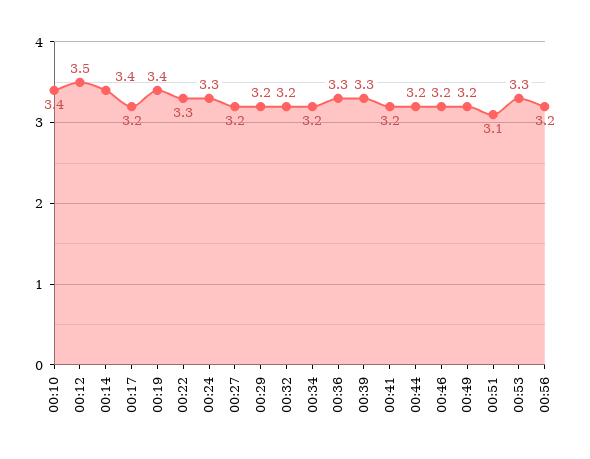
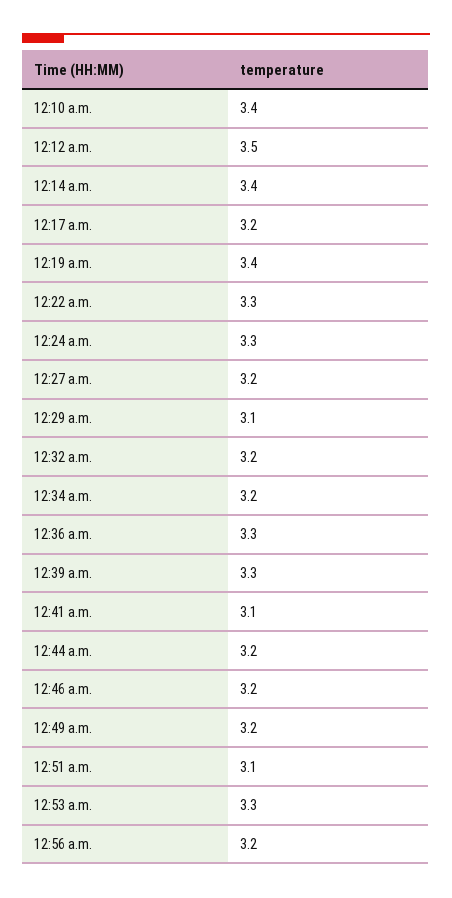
00:29: 3.2 -> 3.1
00:41: 3.2 -> 3.1

